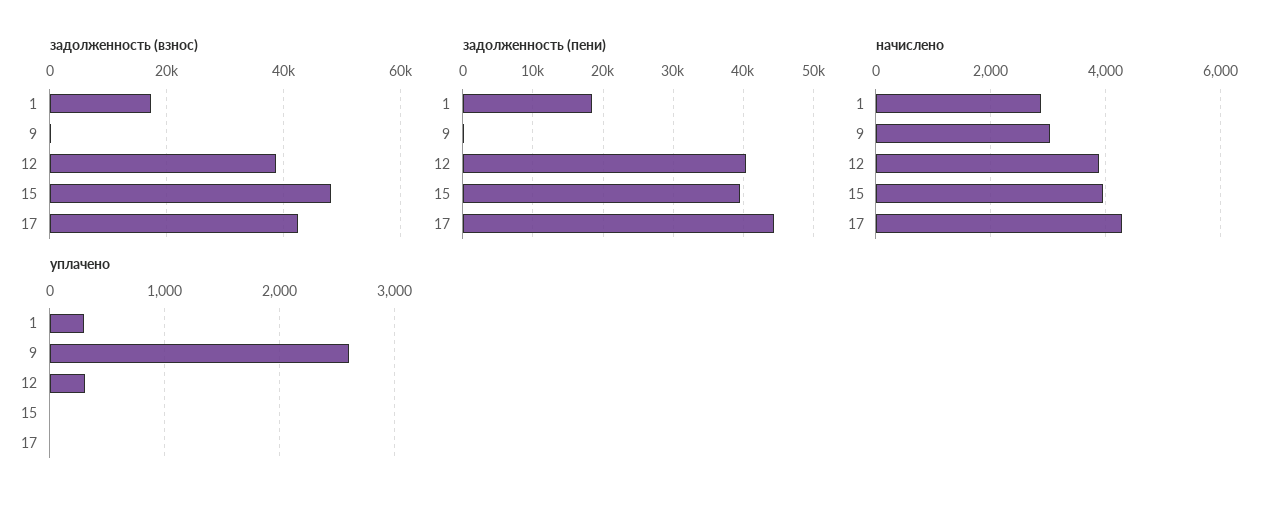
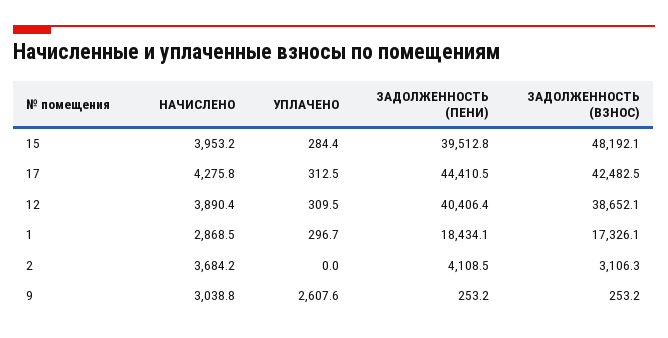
уплачено, 15: 0 -> 284.4
уплачено, 17: 0 -> 312.5
начислено, 2: none -> 3684.2
уплачено, 2: none -> 0
задолженность (пени), 2: none -> 4108.5
задолженность (взнос), 2: none -> 3106.3

